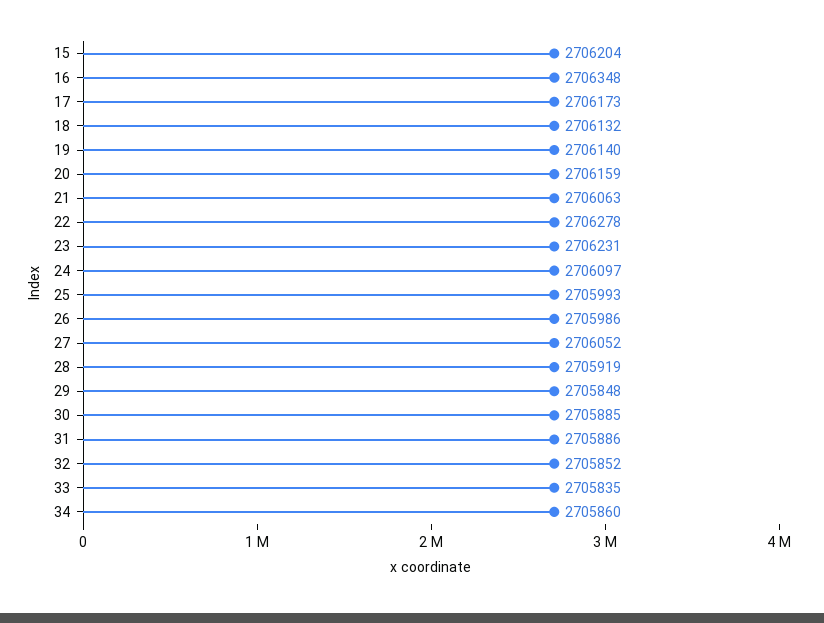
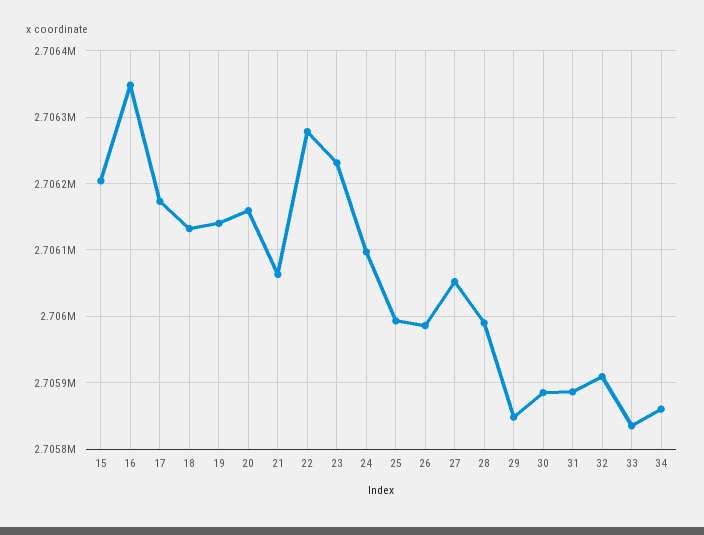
28: 2705919 -> 2705990
32: 2705852 -> 2705910

